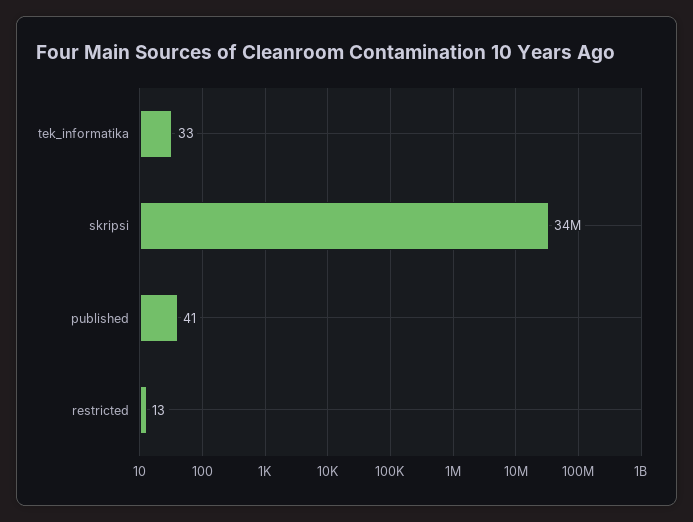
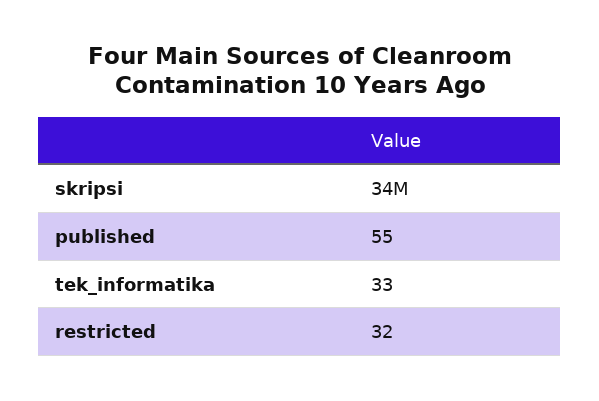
published: 41 -> 55
restricted: 13 -> 32

